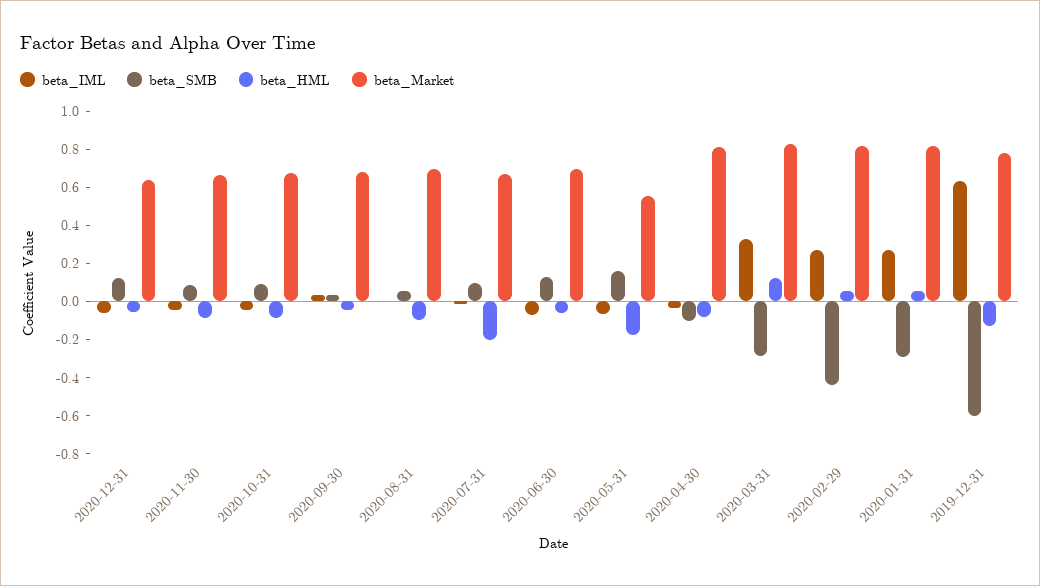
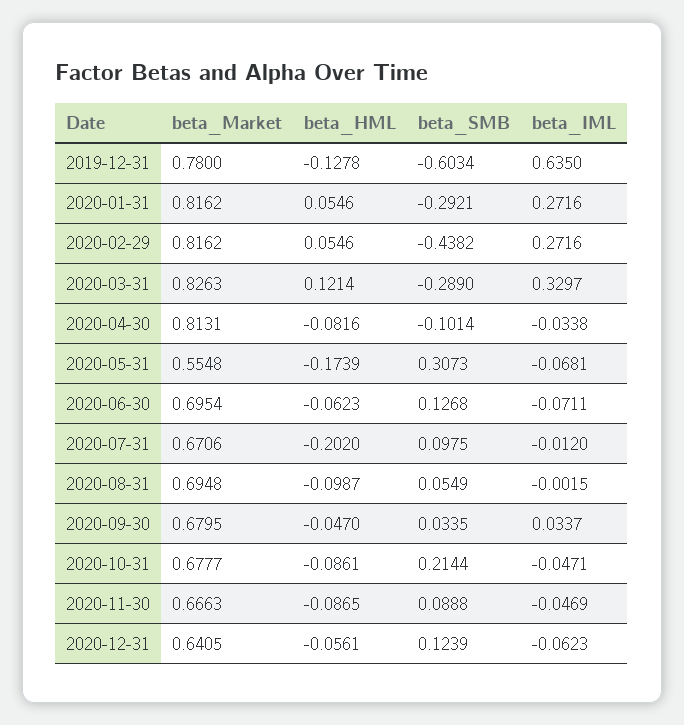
beta_SMB, 2020-10-31: 0.1 -> 0.2144
beta_SMB, 2020-05-31: 0.15 -> 0.3073

